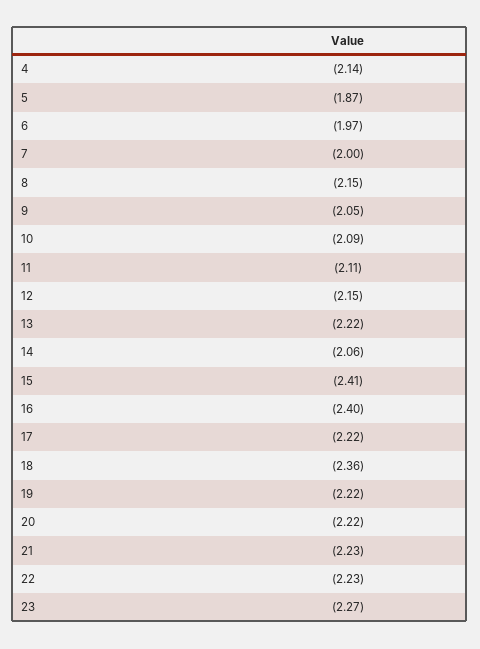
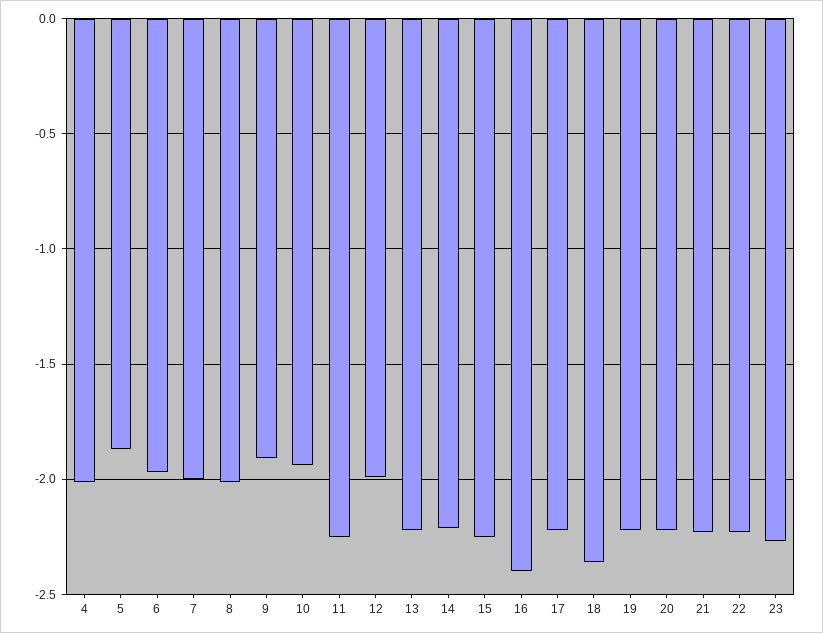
4: -2.14 -> -2
8: -2.15 -> -2
9: -2.05 -> -1.9
10: -2.09 -> -1.95
11: -2.11 -> -2.25
12: -2.15 -> -2
14: -2.06 -> -2.2
15: -2.41 -> -2.25

